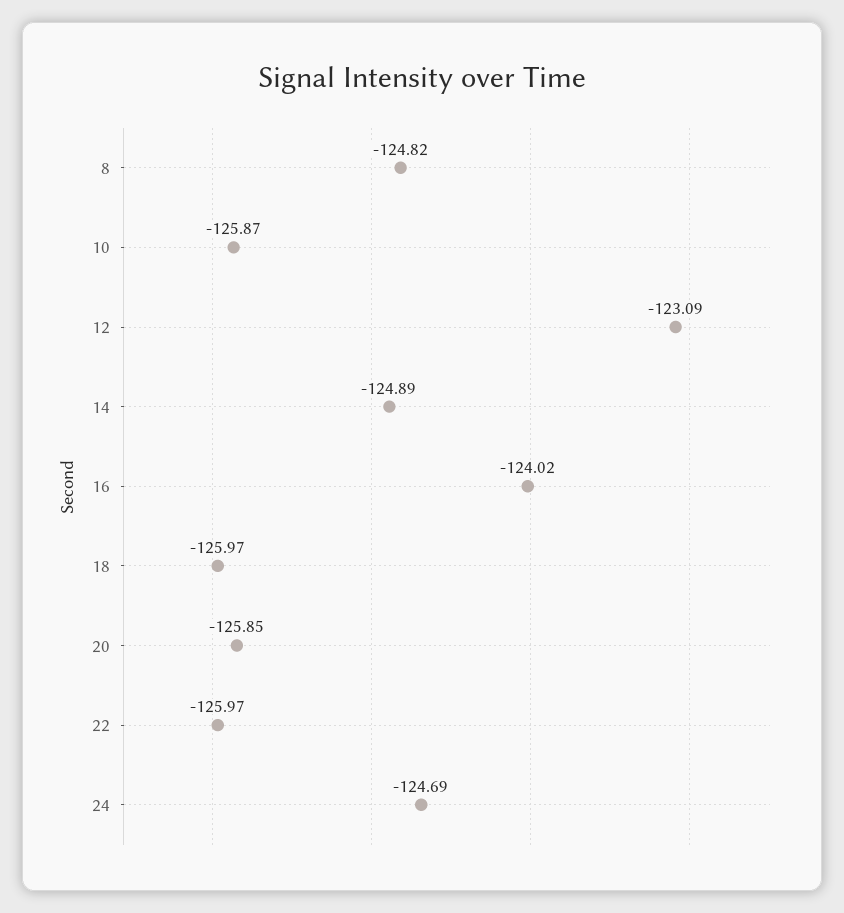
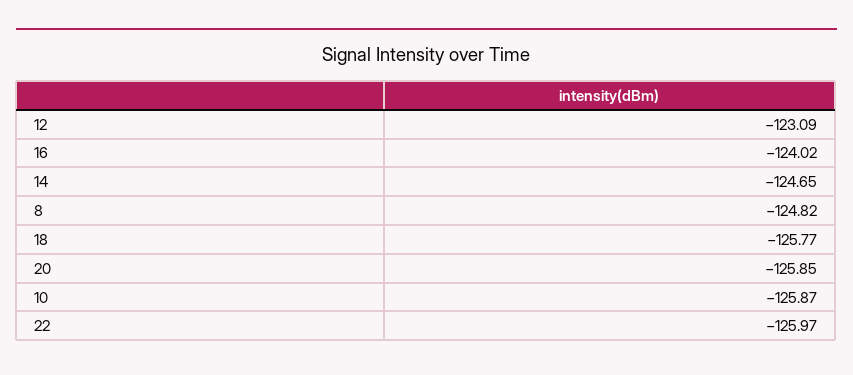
14: -124.89 -> -124.65
18: -125.97 -> -125.77
24: -124.69 -> none

